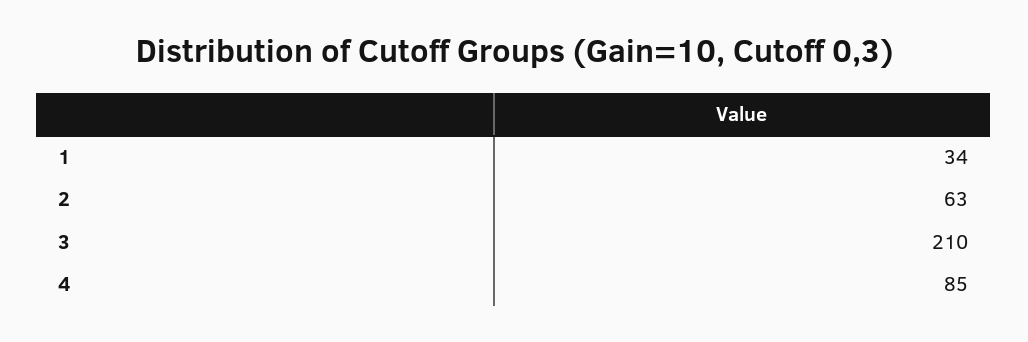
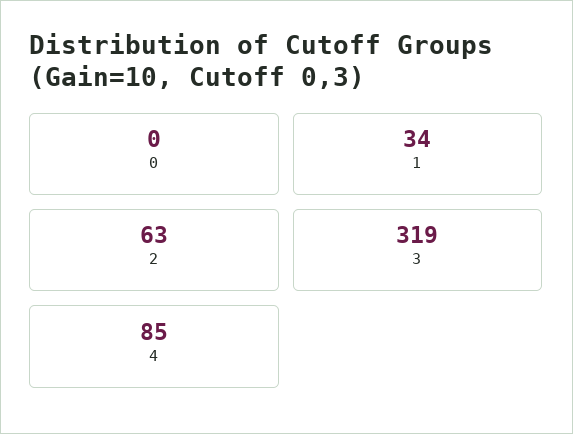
3: 210 -> 319
0: none -> 0

